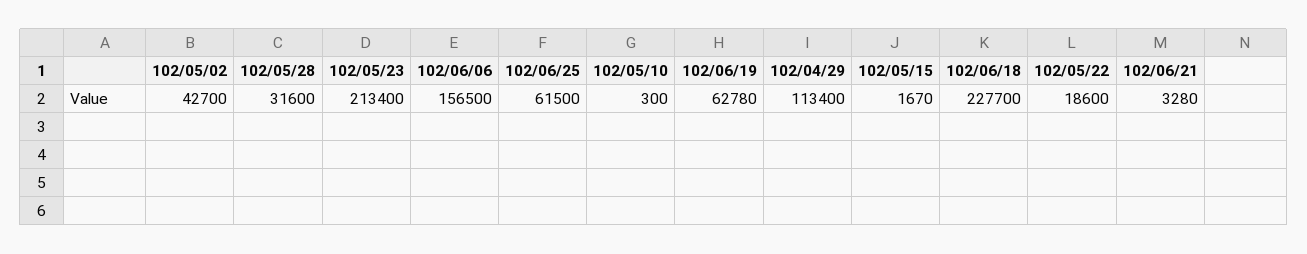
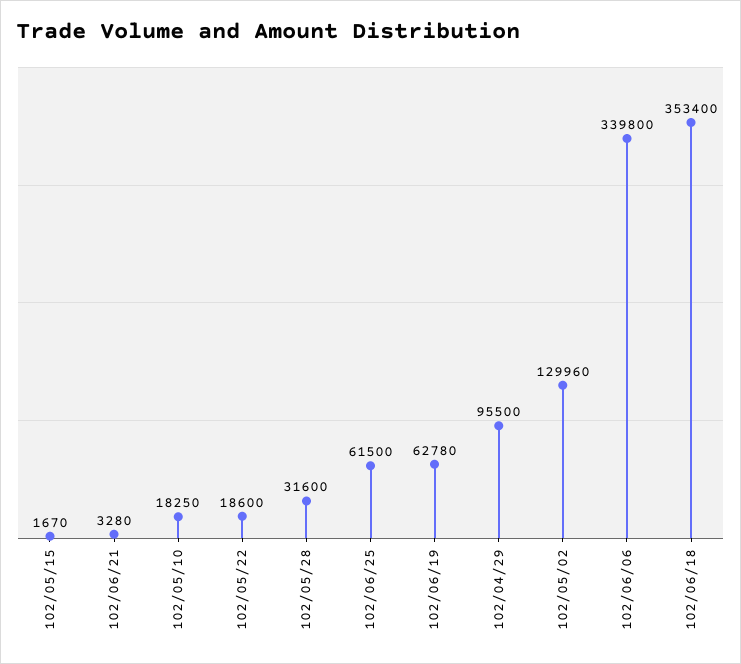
102/05/02: 42700 -> 129960
102/05/23: 213400 -> none
102/06/06: 156500 -> 339800
102/05/10: 300 -> 18250
102/04/29: 113400 -> 95500
102/06/18: 227700 -> 353400

